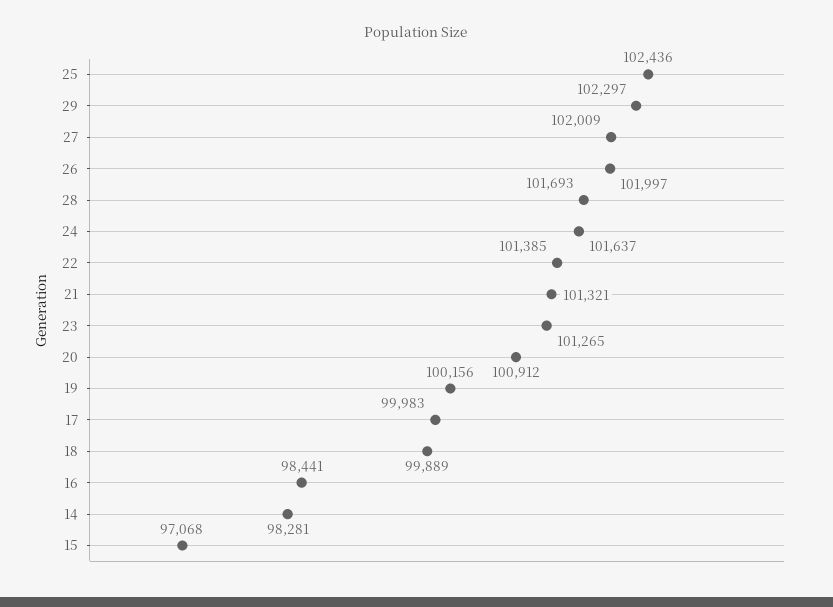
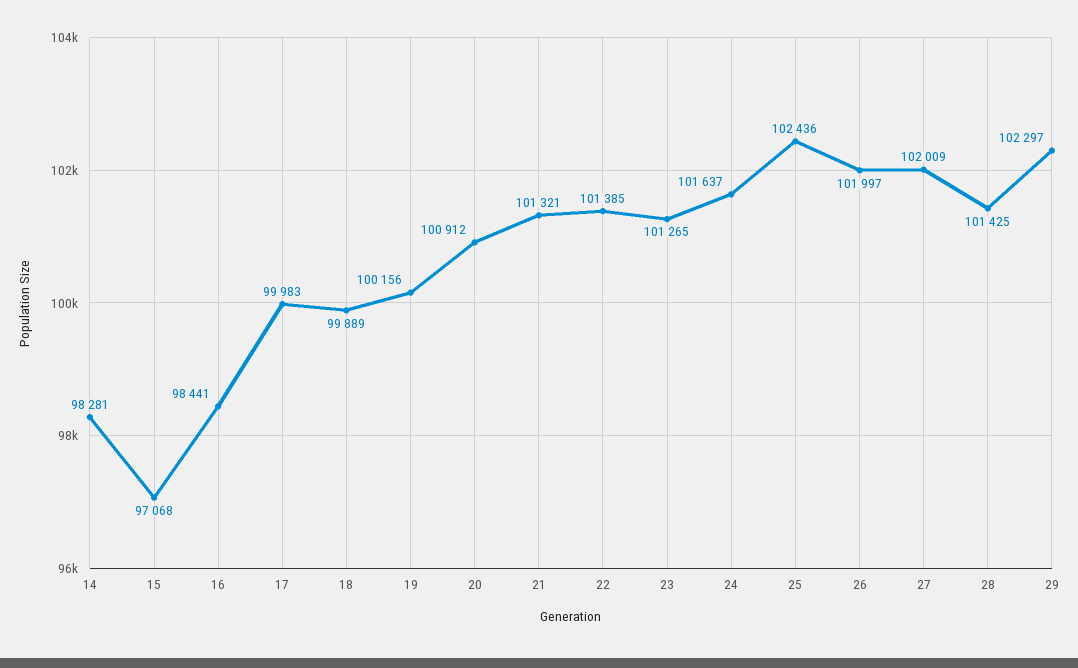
28: 101693 -> 101425

